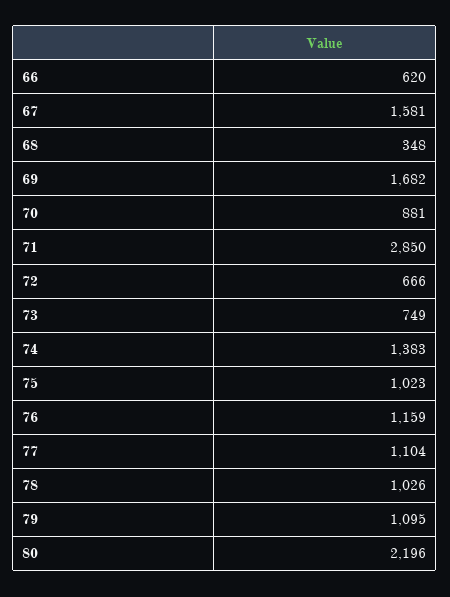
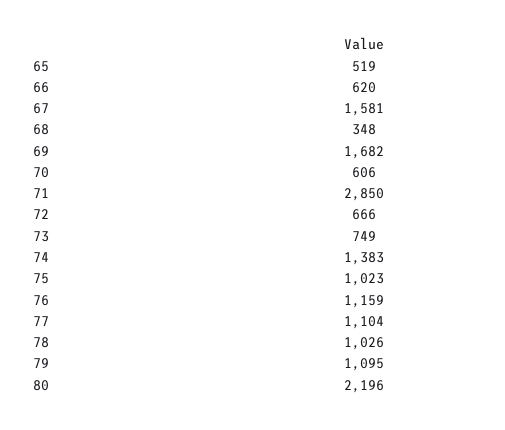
70: 881 -> 606
65: none -> 519

